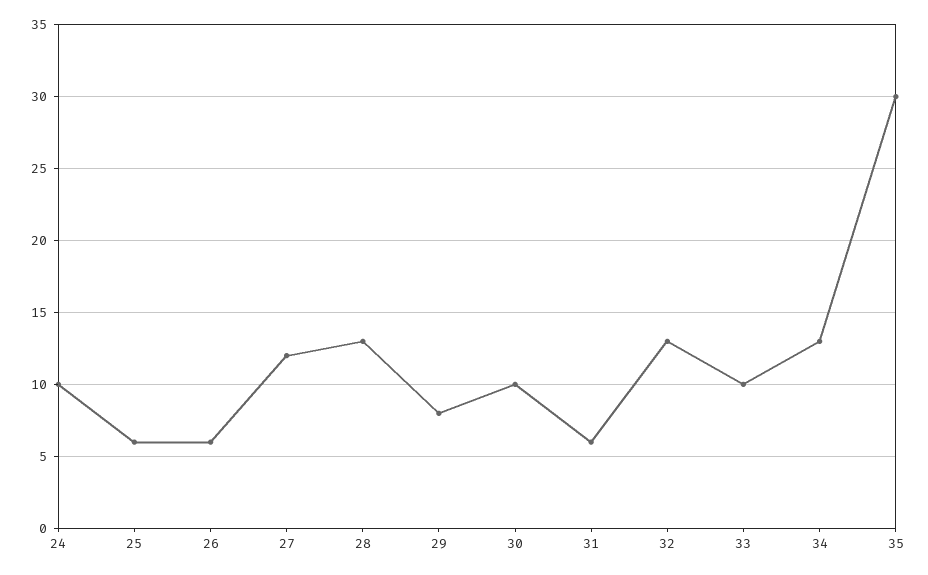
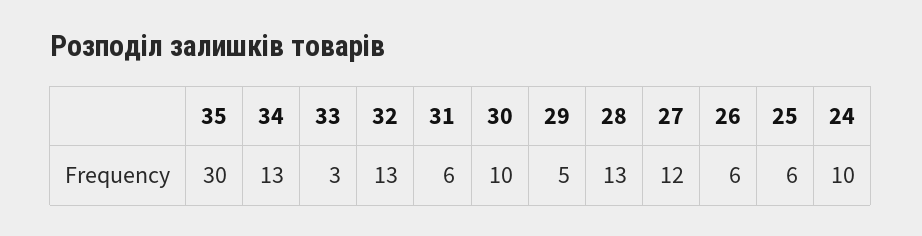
29: 8 -> 5
33: 10 -> 3

